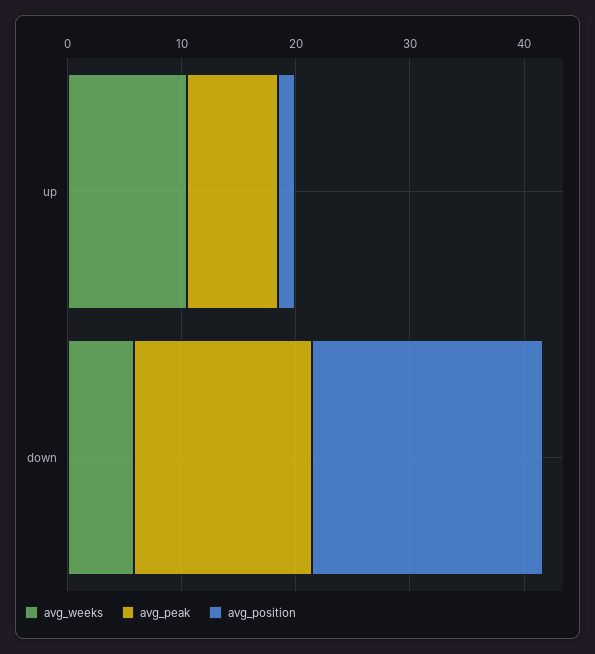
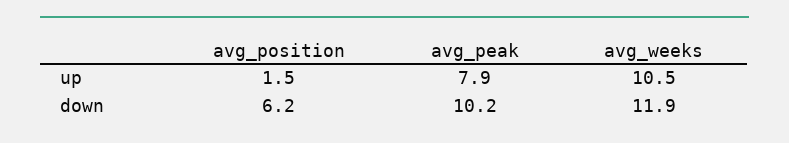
avg_weeks, down: 6 -> 11.9
avg_peak, down: 16 -> 10.2
avg_position, down: 20 -> 6.2

